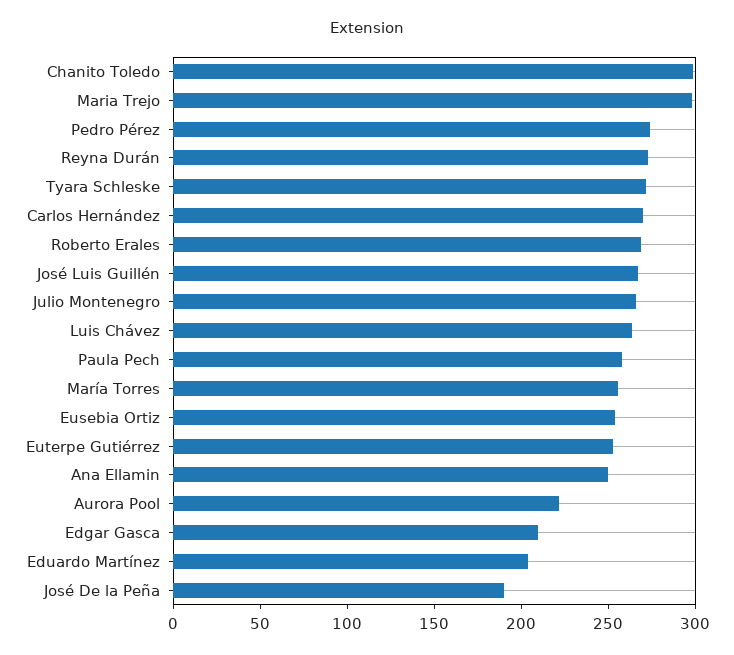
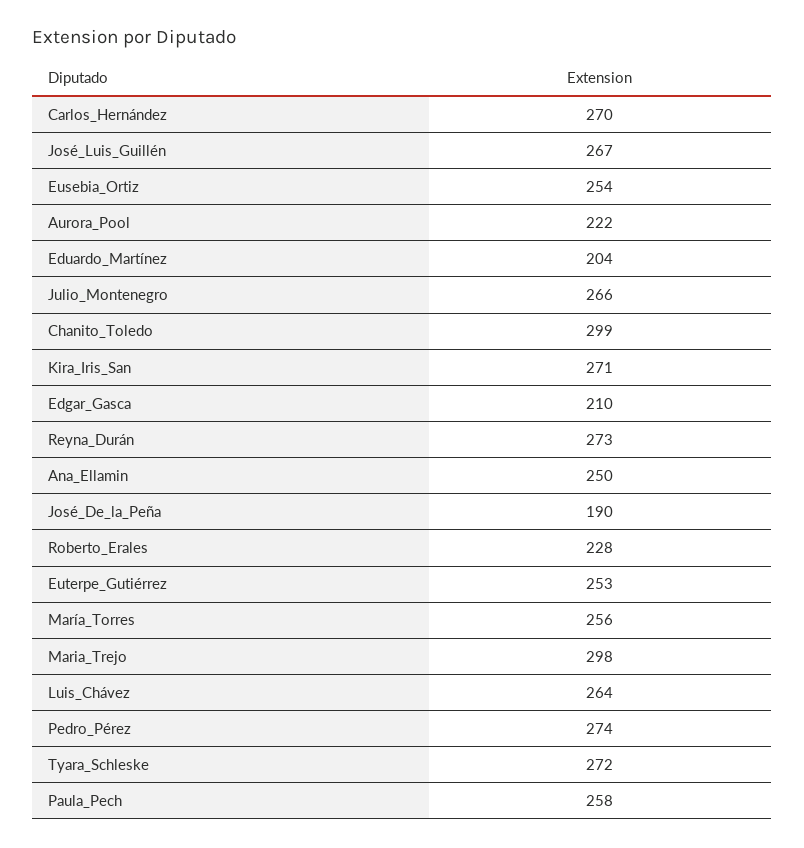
Roberto Erales: 270 -> 228
Kira_Iris_San: none -> 271

